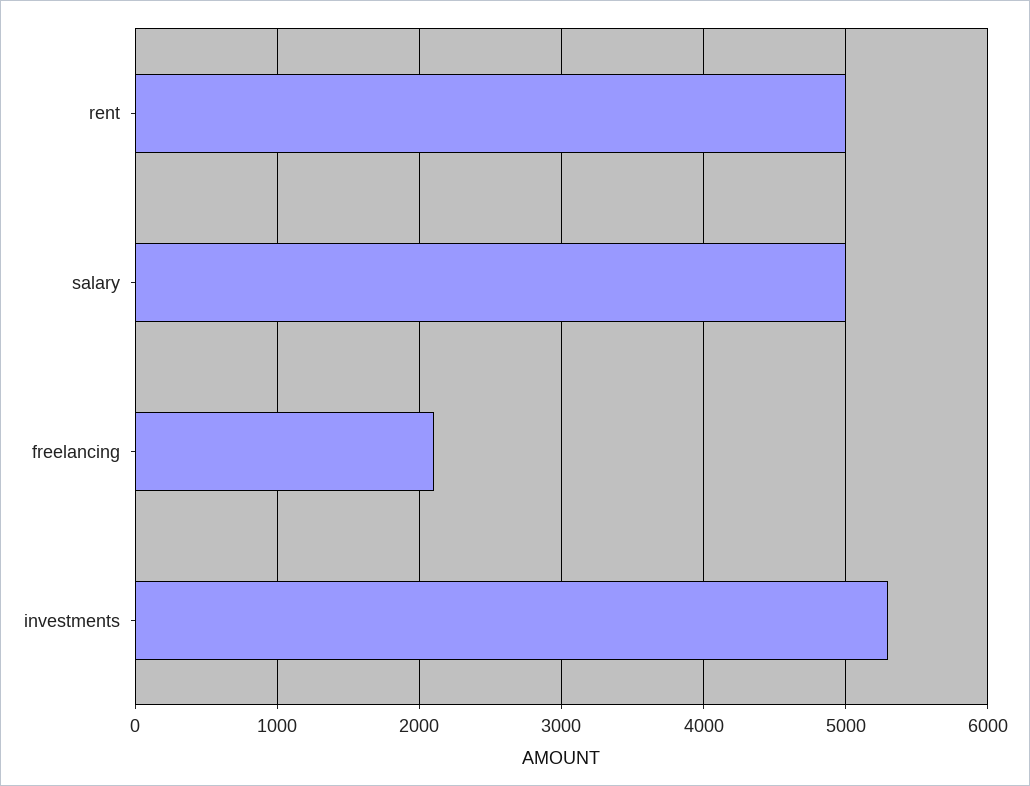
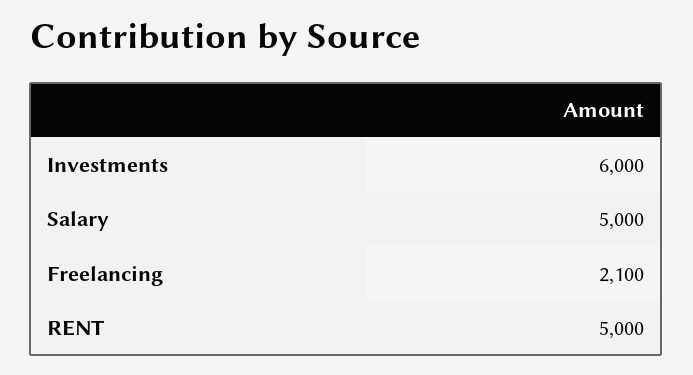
investments: 5300 -> 6000

